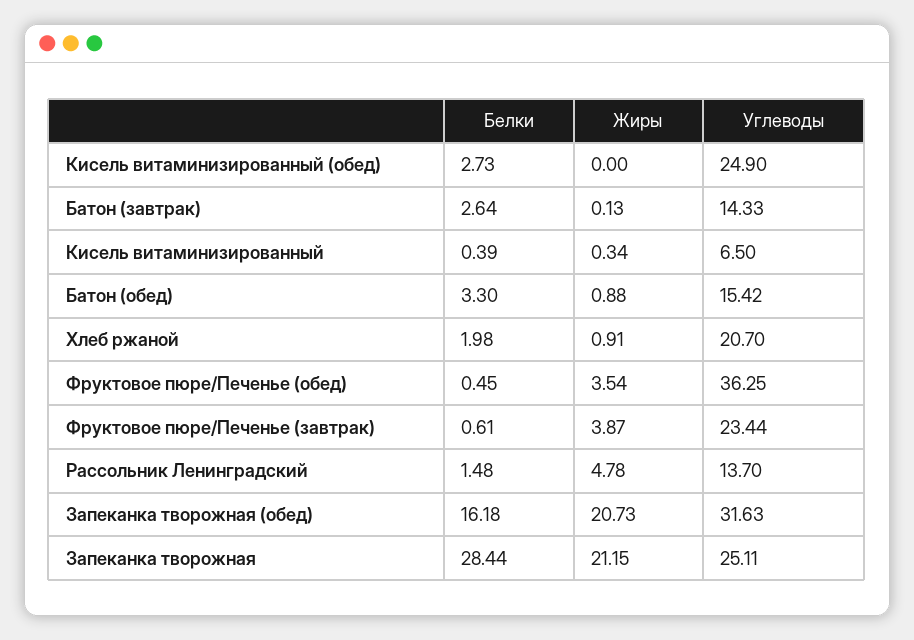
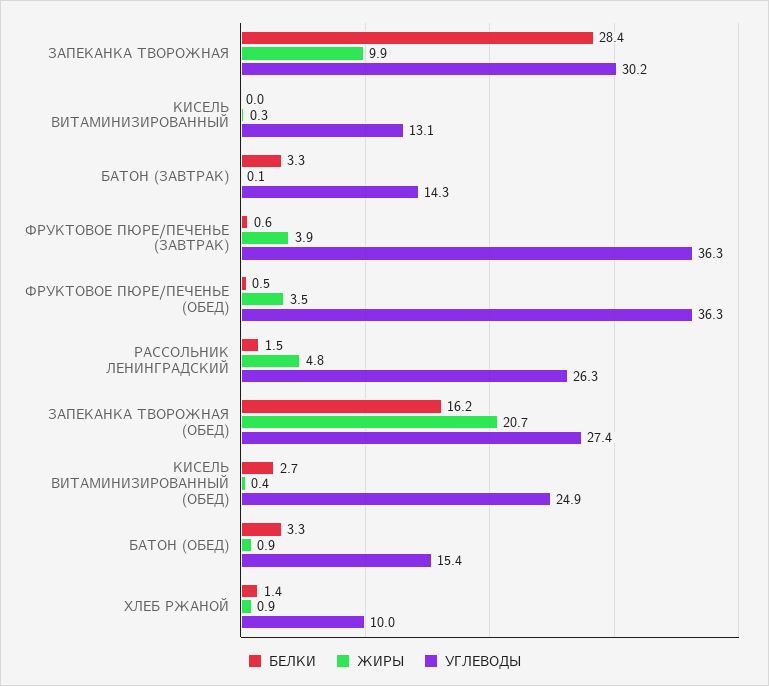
Жиры, Кисель витаминизированный (обед): 0 -> 0.4
Белки, Батон (завтрак): 2.64 -> 3.3
Белки, Кисель витаминизированный: 0.39 -> 0
Углеводы, Кисель витаминизированный: 6.5 -> 13.1
Белки, Хлеб ржаной: 1.98 -> 1.4
Углеводы, Хлеб ржаной: 20.7 -> 10
Углеводы, Фруктовое пюре/Печенье (завтрак): 23.44 -> 36.3
Углеводы, Рассольник Ленинградский: 13.7 -> 26.3
Углеводы, Запеканка творожная (обед): 31.63 -> 27.4
Жиры, Запеканка творожная: 21.15 -> 9.9
Углеводы, Запеканка творожная: 25.11 -> 30.2

